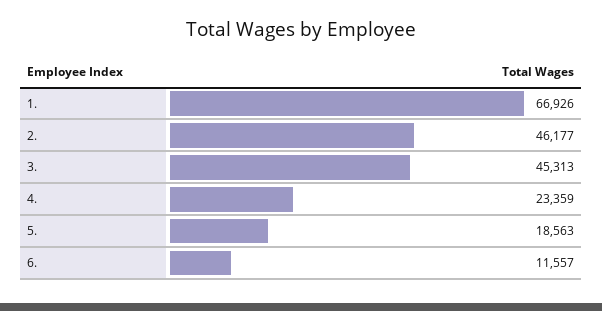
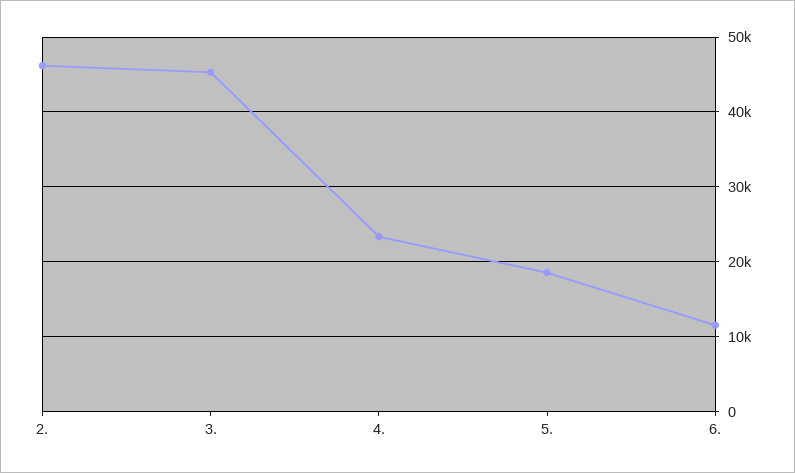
1.: 66926 -> none

